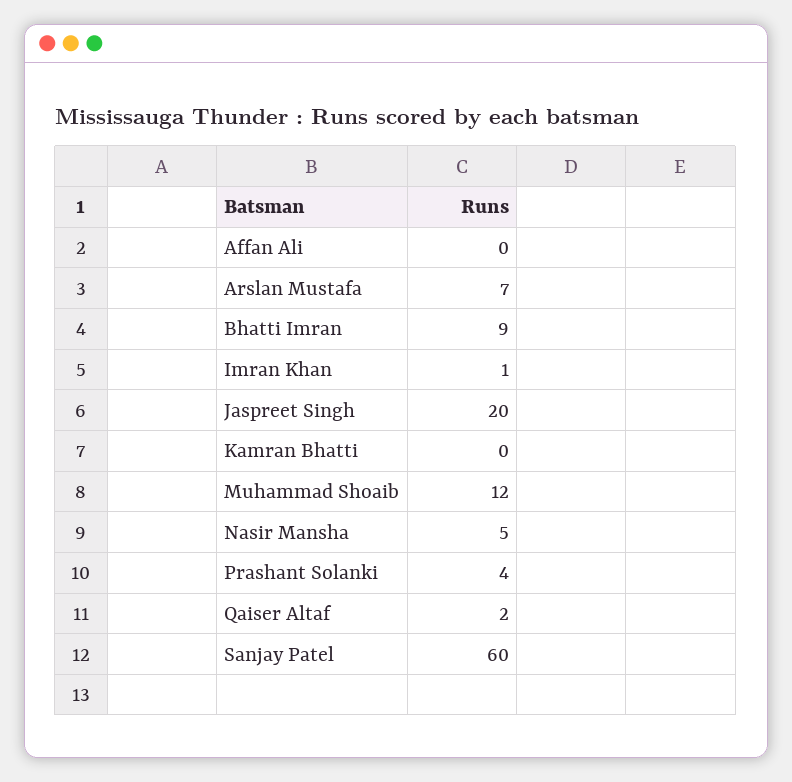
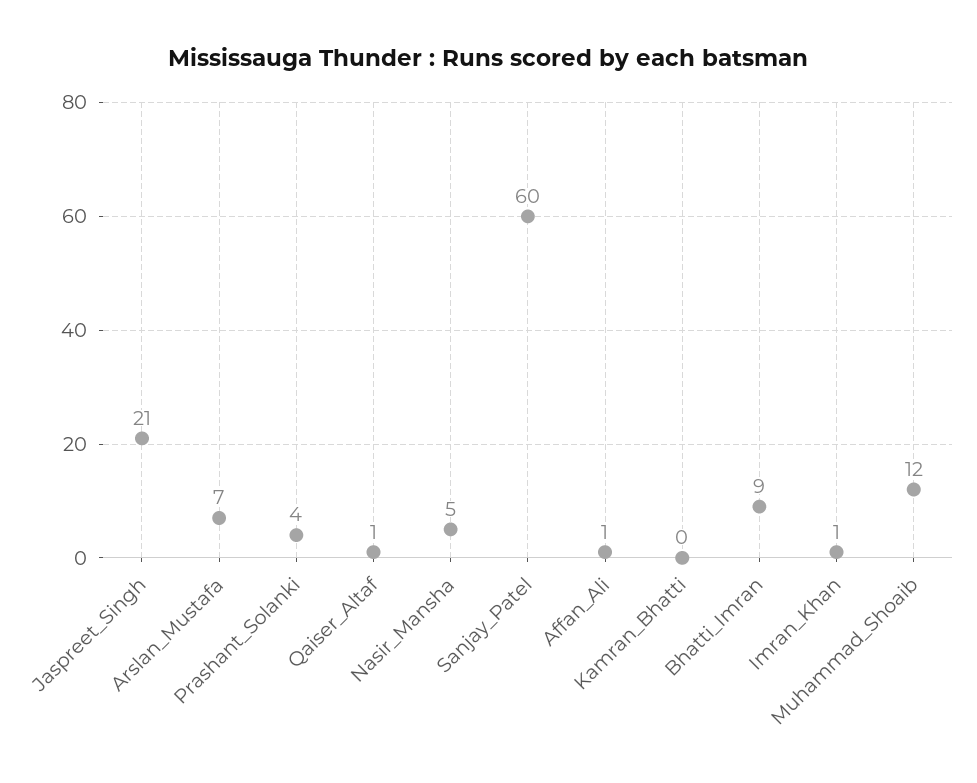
Affan Ali: 0 -> 1
Jaspreet Singh: 20 -> 21
Qaiser Altaf: 2 -> 1

